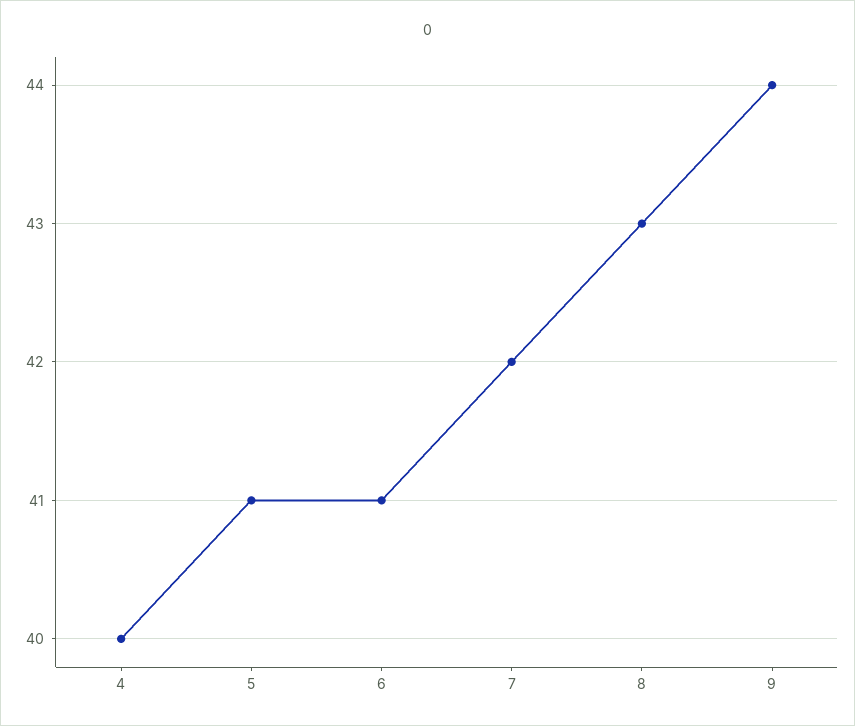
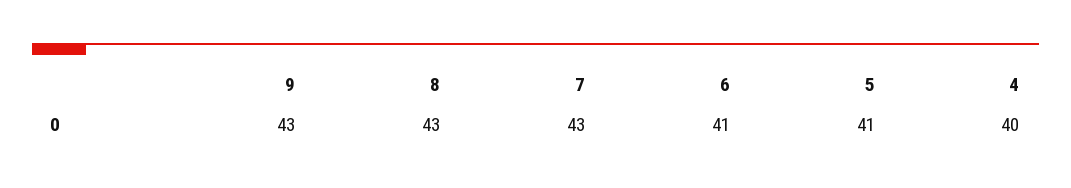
7: 42 -> 43
9: 44 -> 43

